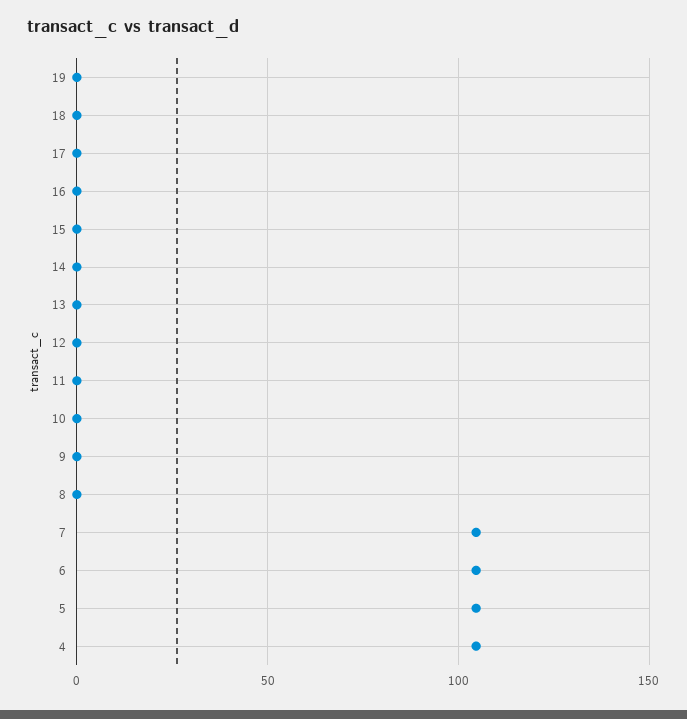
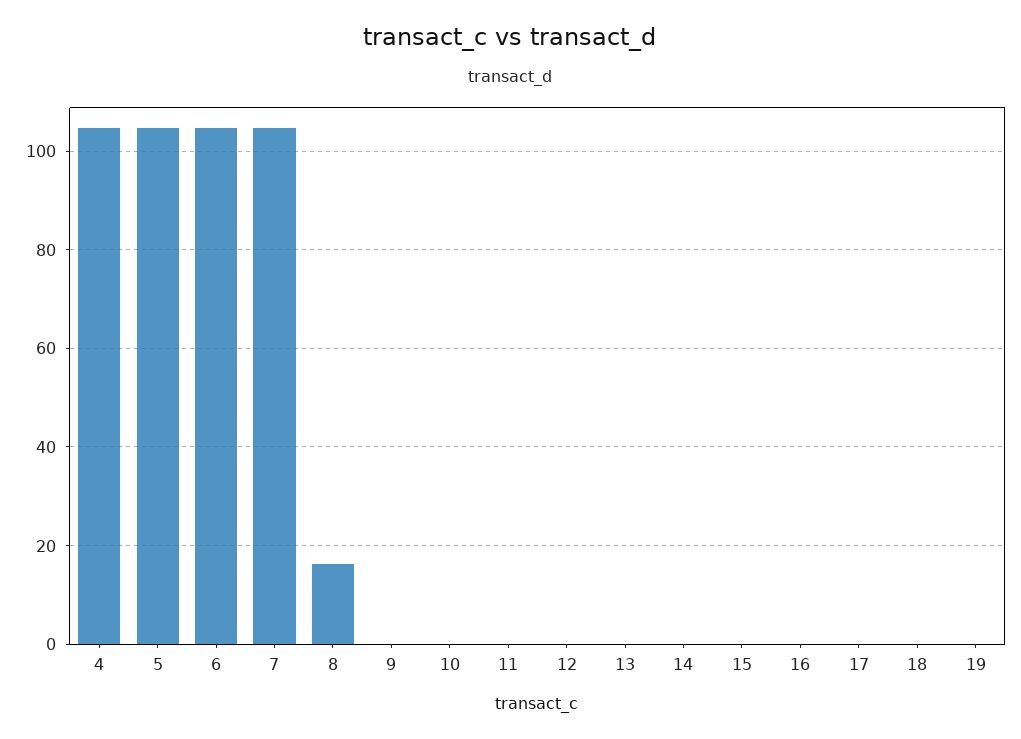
8: 0 -> 16

